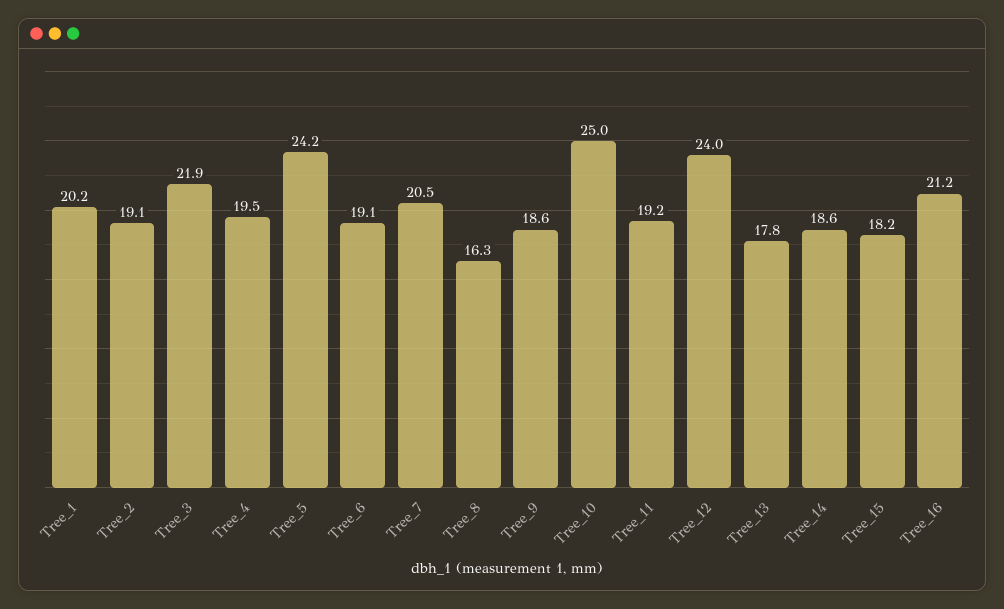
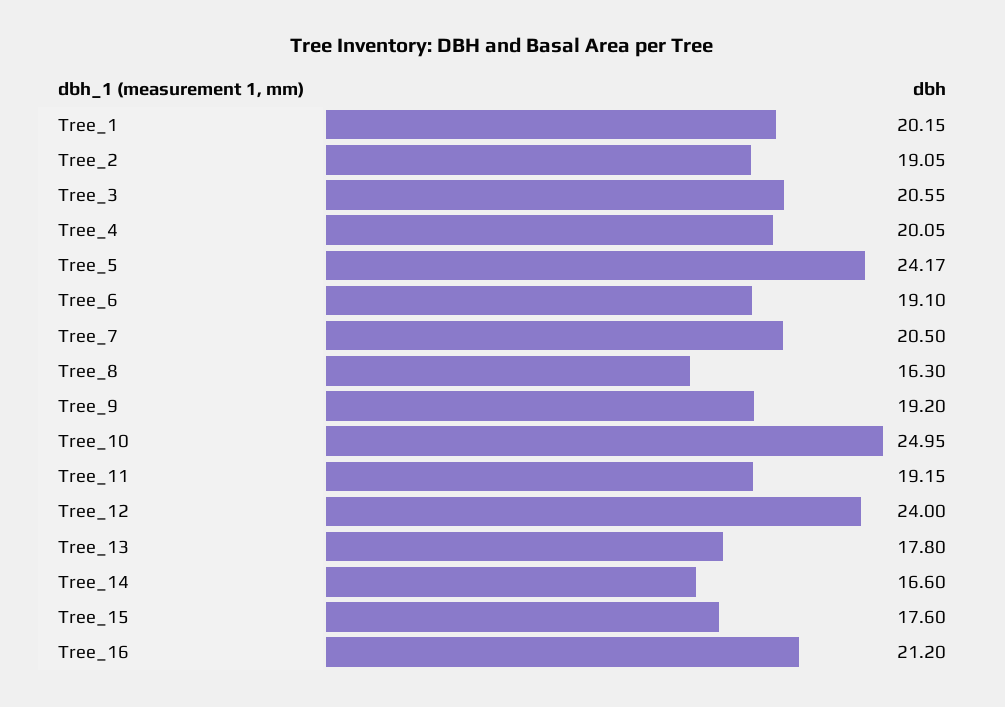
Tree_3: 21.9 -> 20.55
Tree_4: 19.5 -> 20.05
Tree_9: 18.6 -> 19.2
Tree_14: 18.6 -> 16.6
Tree_15: 18.2 -> 17.6

